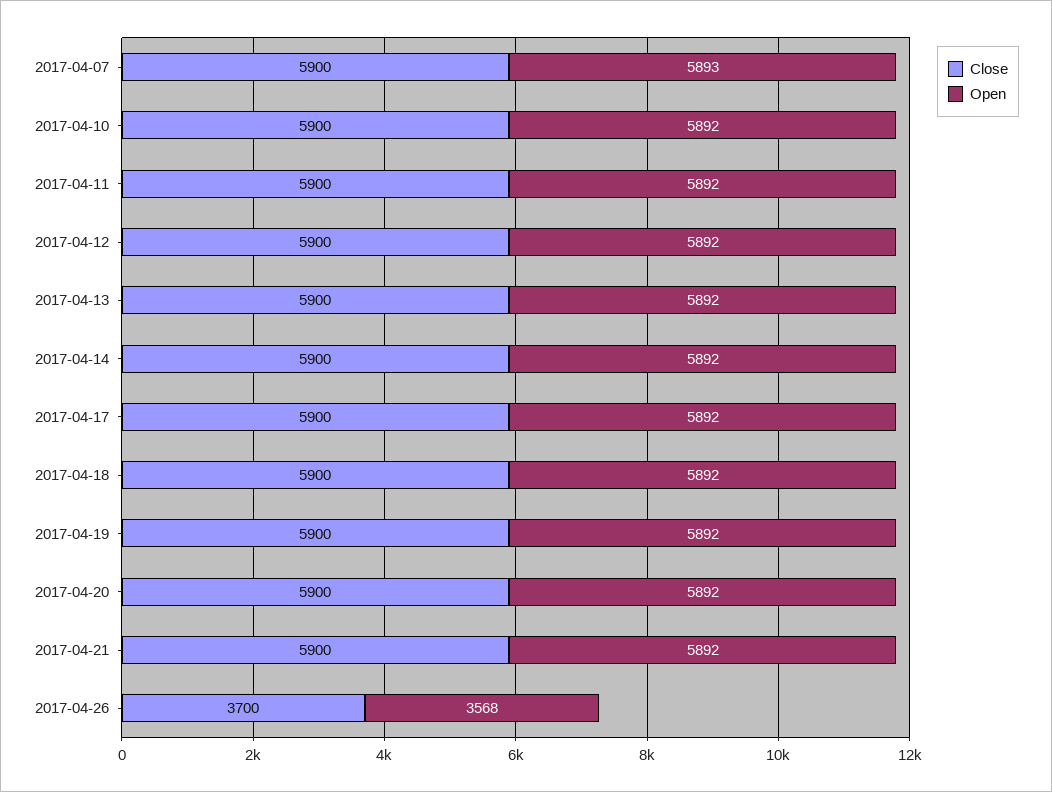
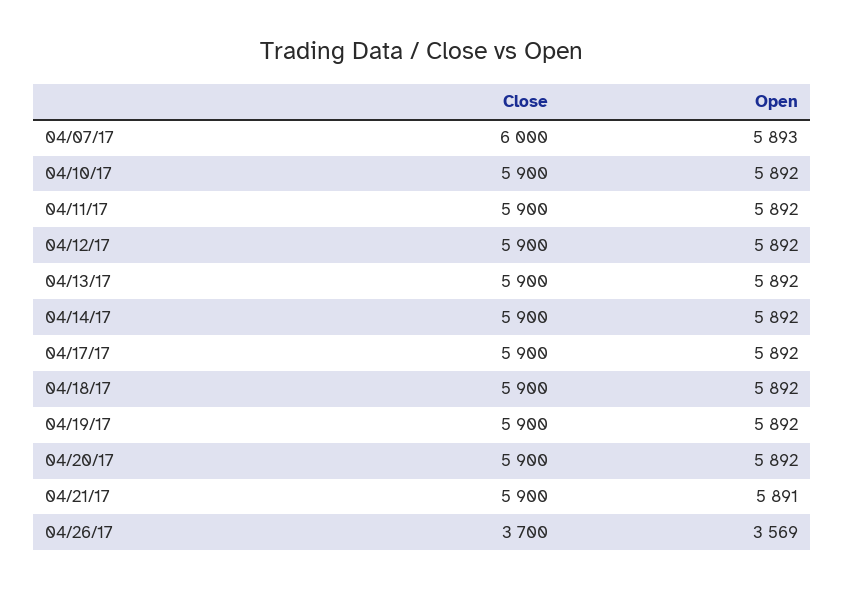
Close, 2017-04-07: 5900 -> 6000
Open, 2017-04-21: 5892 -> 5891
Open, 2017-04-26: 3568 -> 3569

